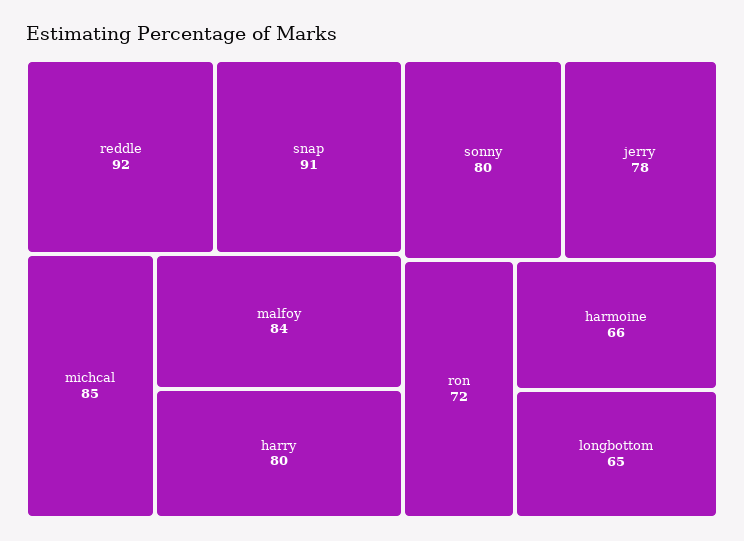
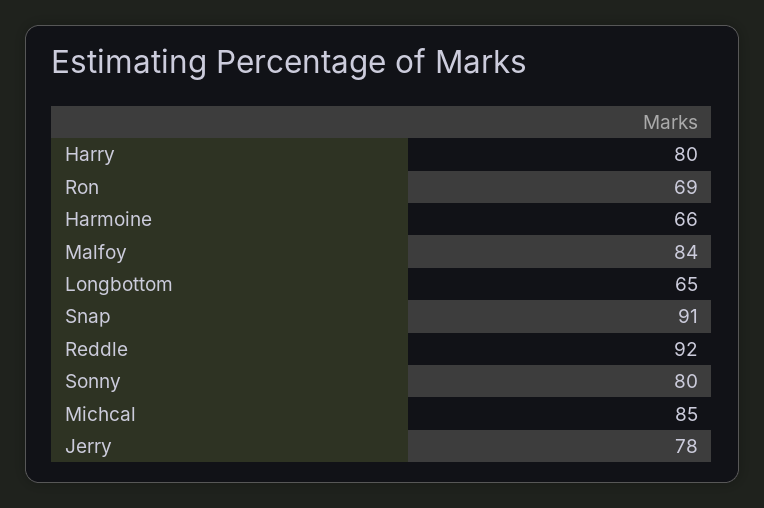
ron: 72 -> 69

